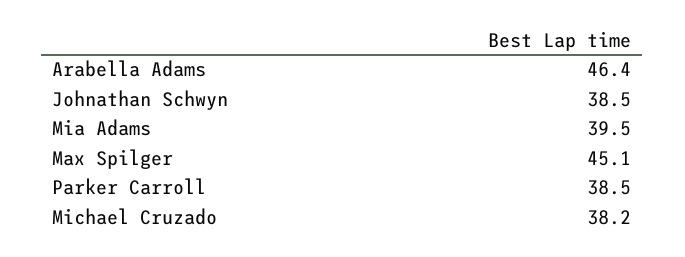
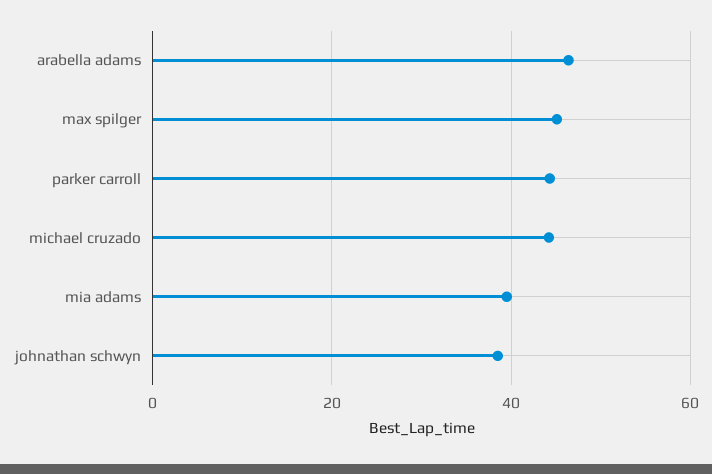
Parker Carroll: 38.5 -> 44
Michael Cruzado: 38.2 -> 44

